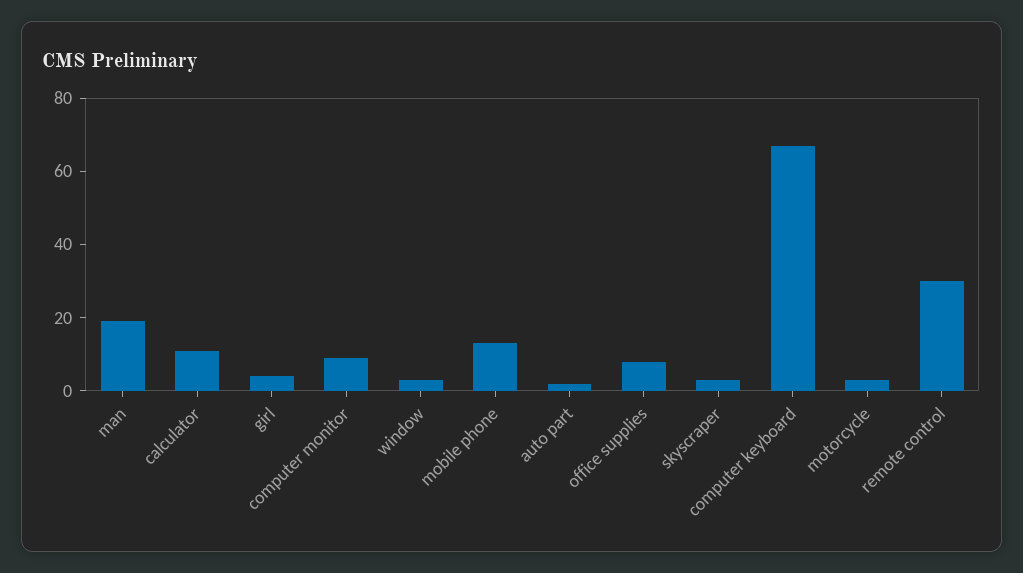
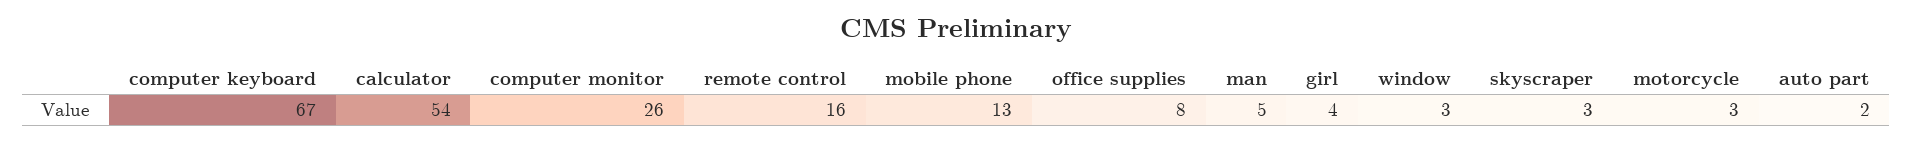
man: 20 -> 5
calculator: 10 -> 54
computer monitor: 10 -> 26
remote control: 30 -> 16

